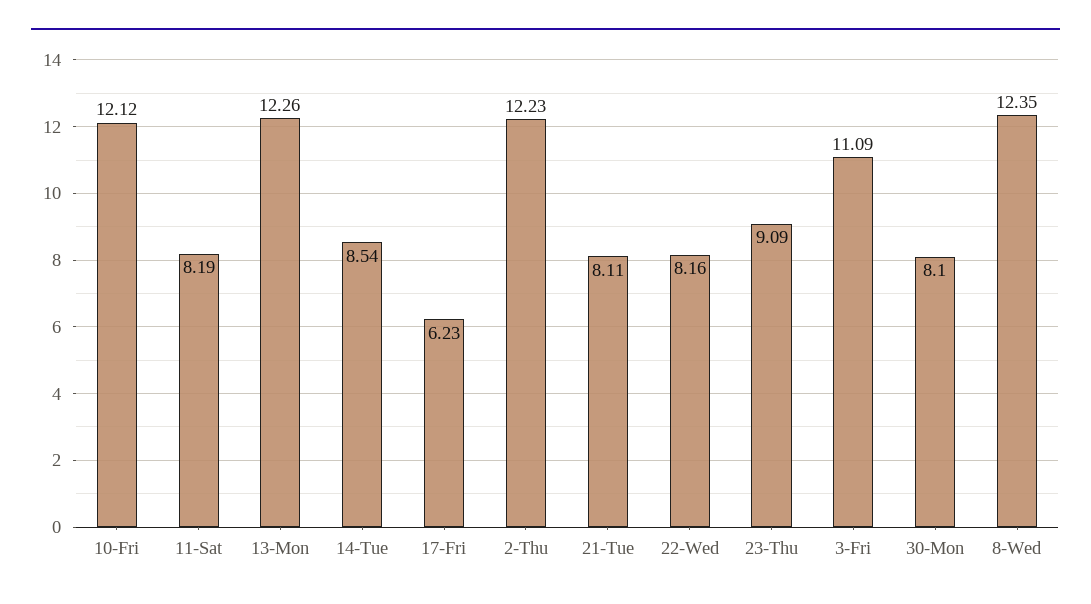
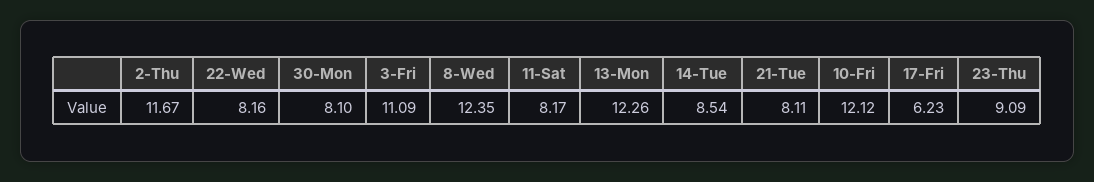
11-Sat: 8.19 -> 8.17
2-Thu: 12.23 -> 11.67

